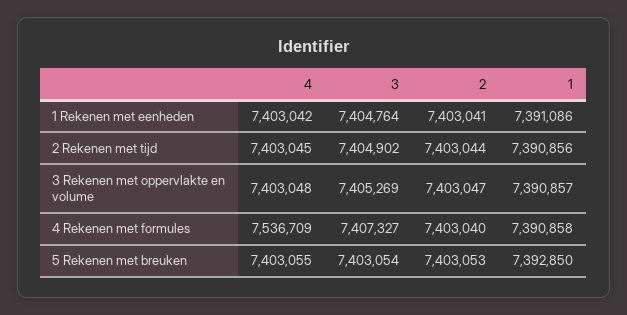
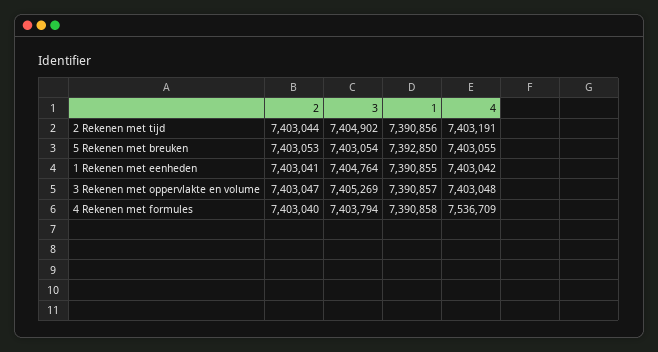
1, 1 Rekenen met eenheden: 7391086 -> 7390855
4, 2 Rekenen met tijd: 7403045 -> 7403191
3, 4 Rekenen met formules: 7407327 -> 7403794

